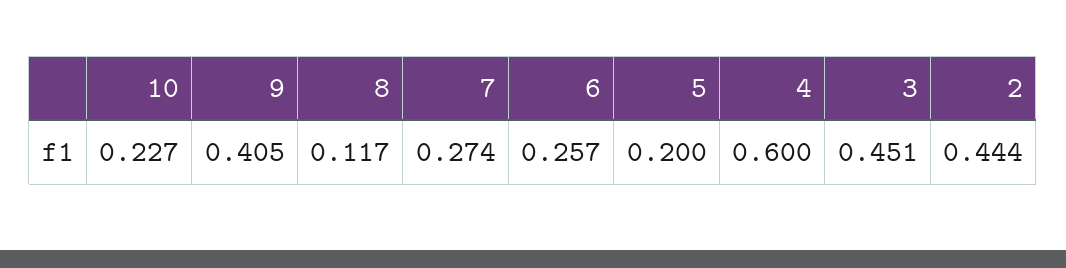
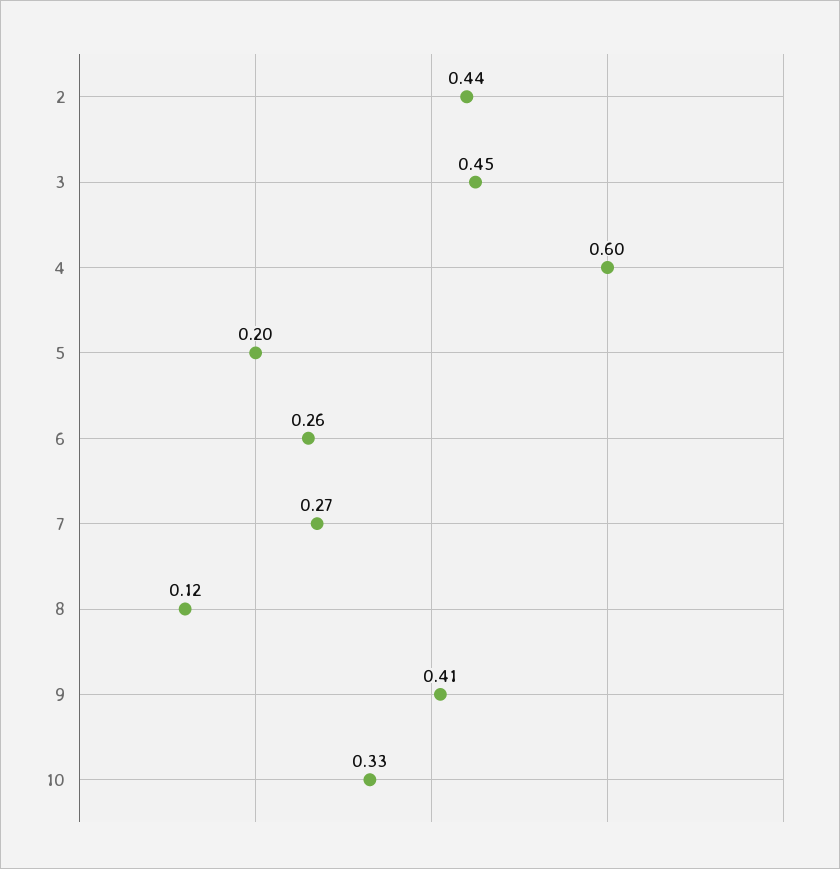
10: 0.227 -> 0.33

